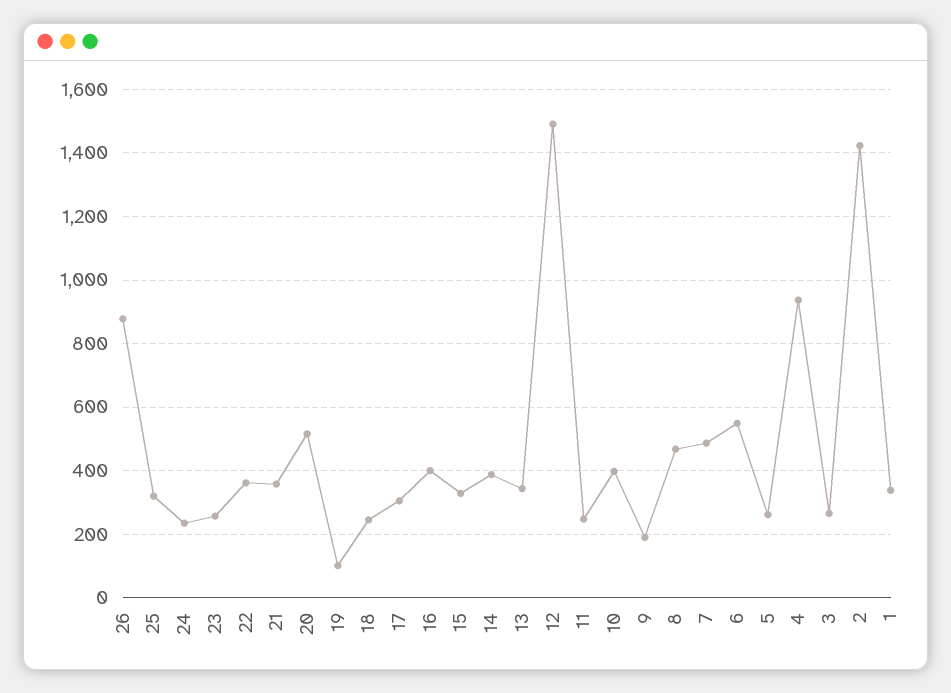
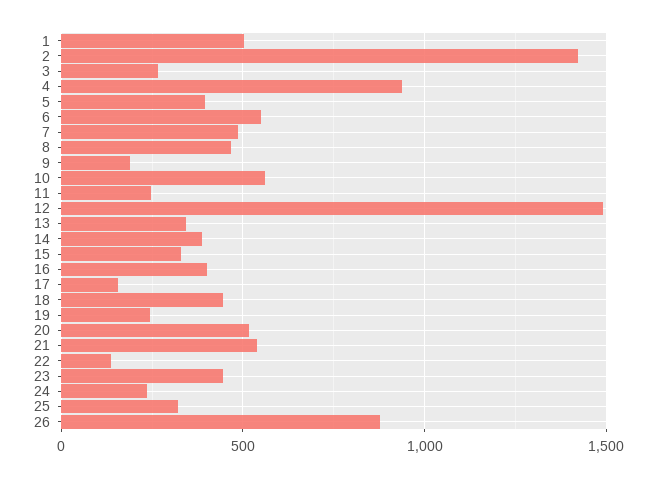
23: 260 -> 450
22: 360 -> 150
21: 360 -> 550
19: 100 -> 250
18: 240 -> 450
17: 300 -> 150
10: 400 -> 550
5: 260 -> 400
1: 340 -> 500

